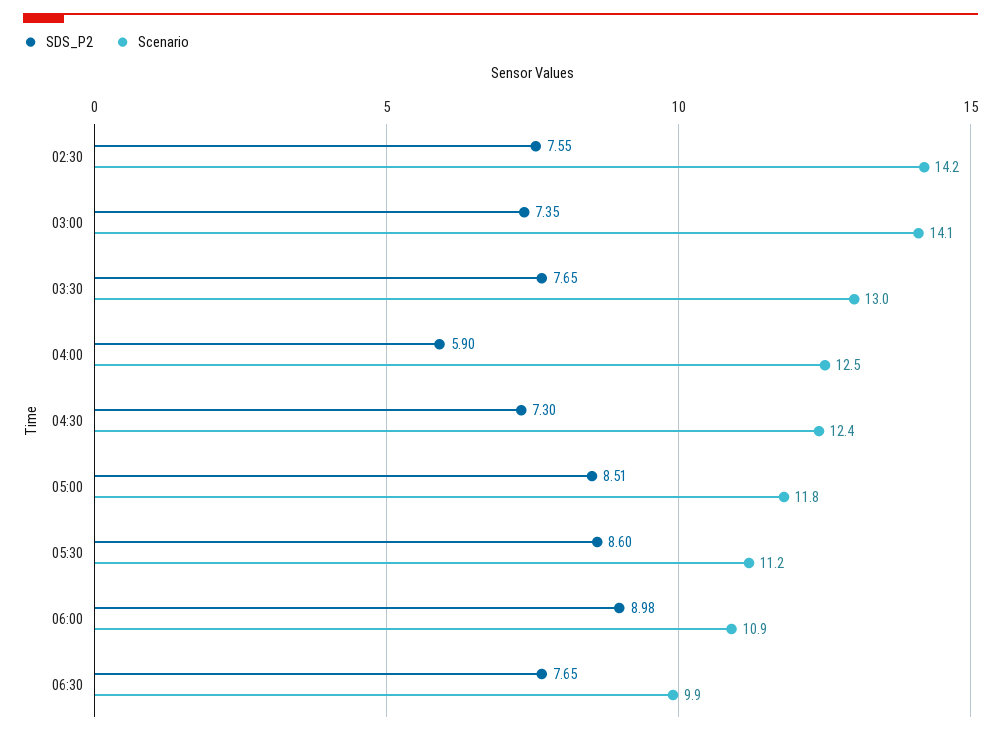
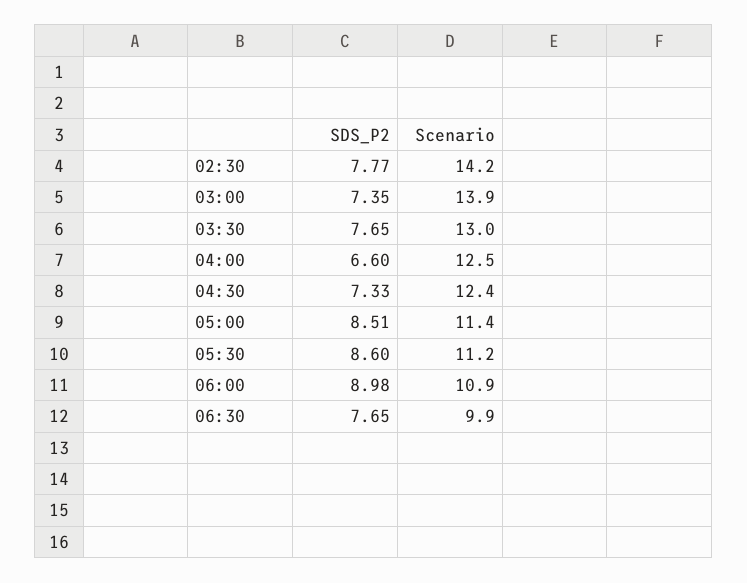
SDS_P2, 02:30: 7.55 -> 7.77
Scenario, 03:00: 14.1 -> 13.9
SDS_P2, 04:00: 5.9 -> 6.6
SDS_P2, 04:30: 7.3 -> 7.33
Scenario, 05:00: 11.8 -> 11.4

